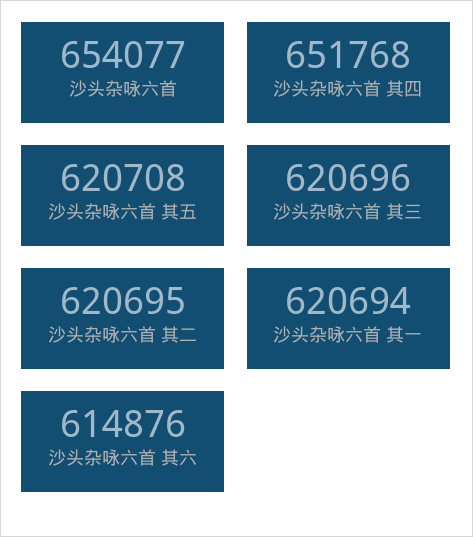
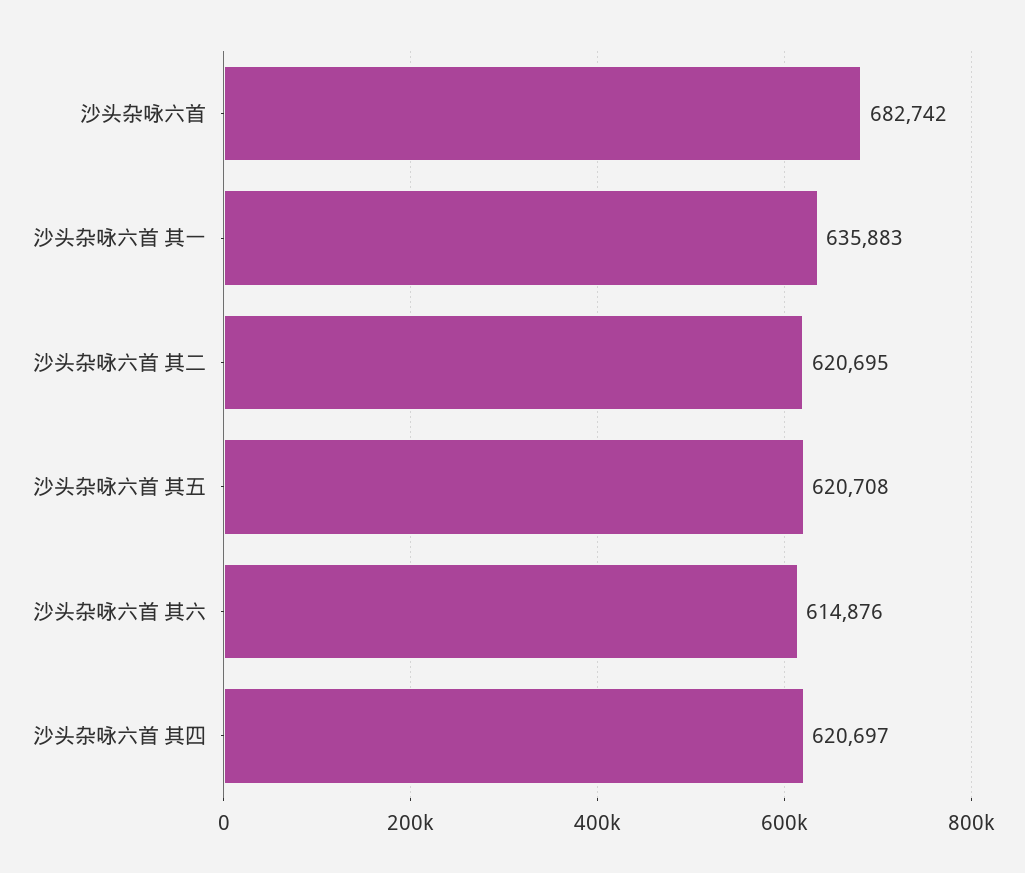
沙头杂咏六首: 654077 -> 682742
沙头杂咏六首 其四: 651768 -> 620697
沙头杂咏六首 其三: 620696 -> none
沙头杂咏六首 其一: 620694 -> 635883

